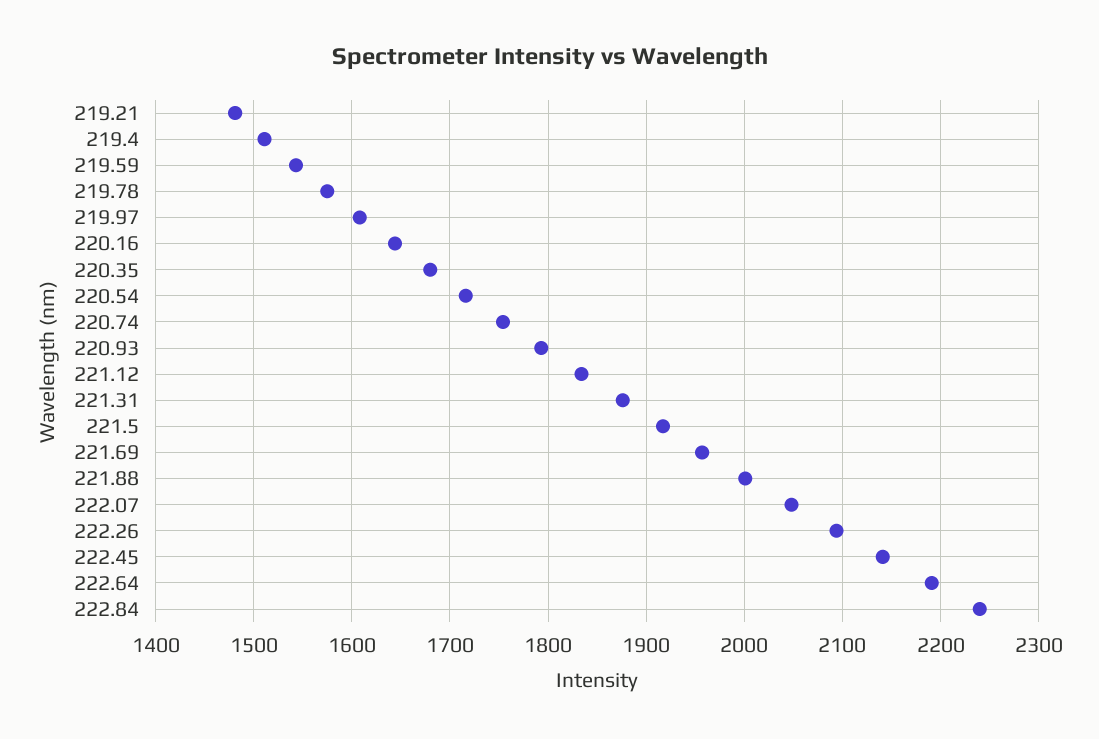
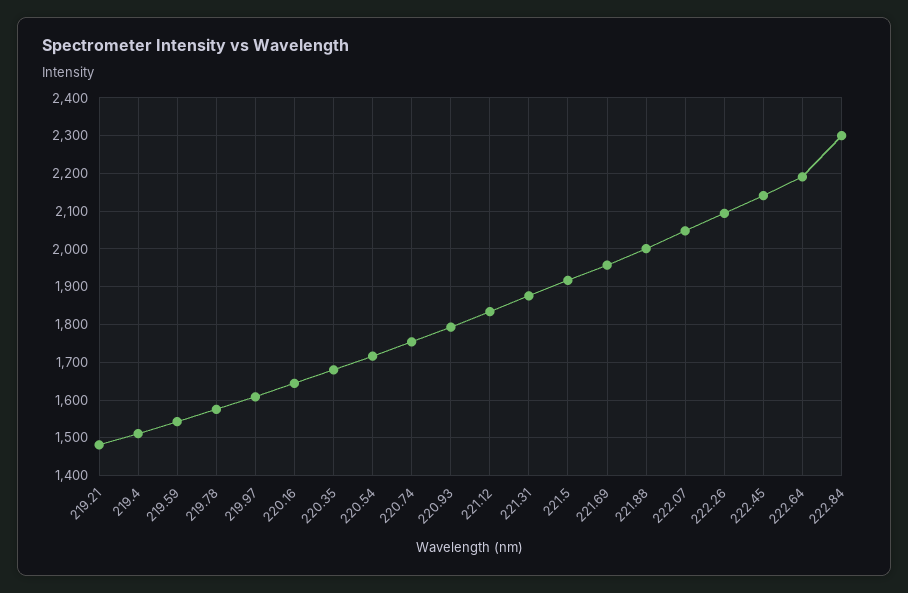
222.84: 2240 -> 2300

